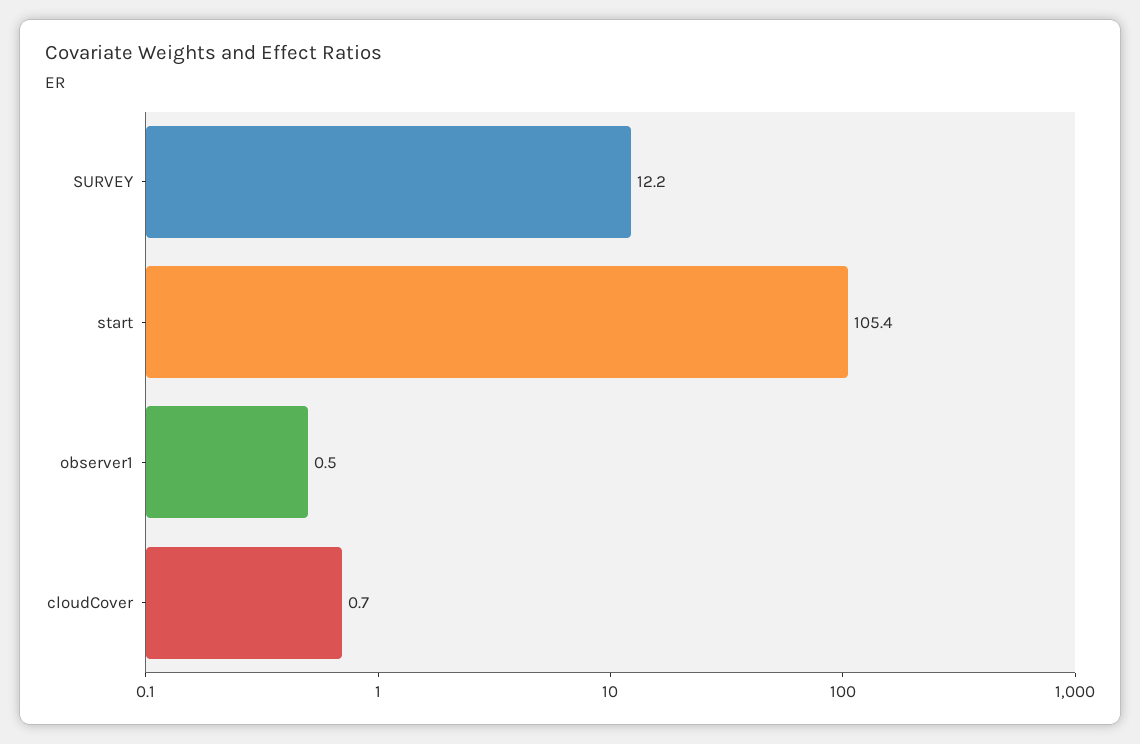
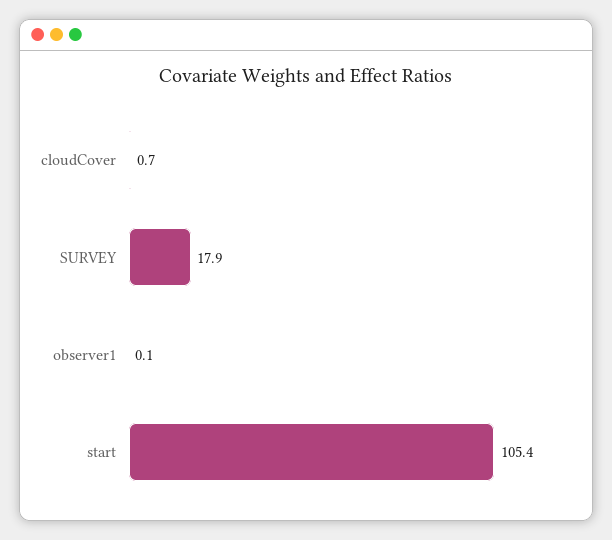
SURVEY: 12.2 -> 17.9
observer1: 0.5 -> 0.1

